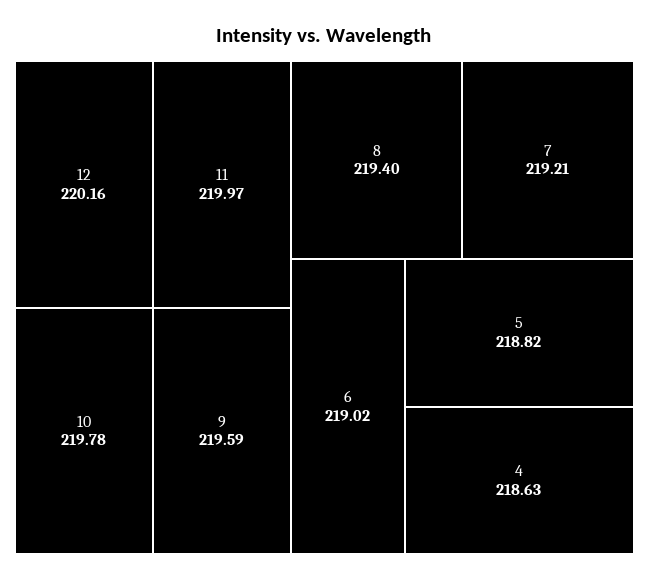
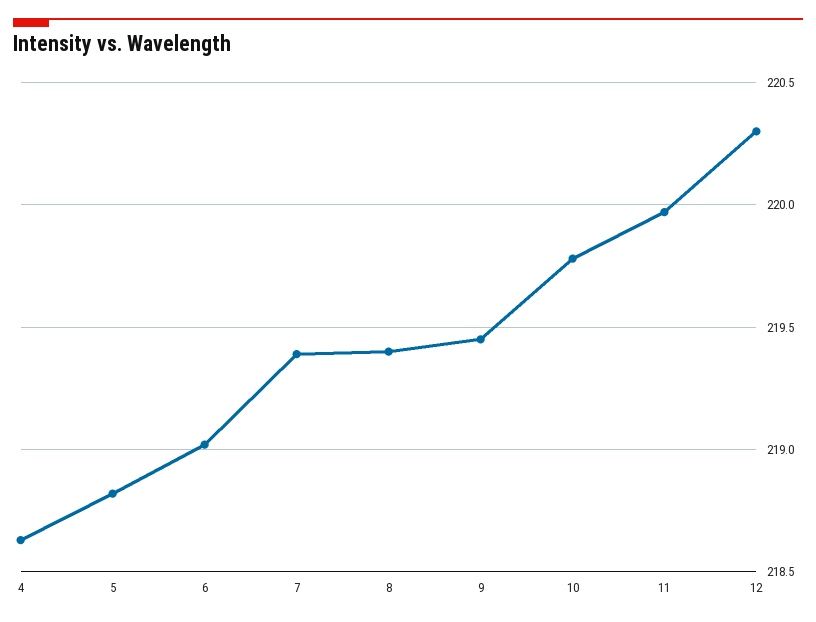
12: 220.16 -> 220.3
9: 219.59 -> 219.45
7: 219.21 -> 219.4

